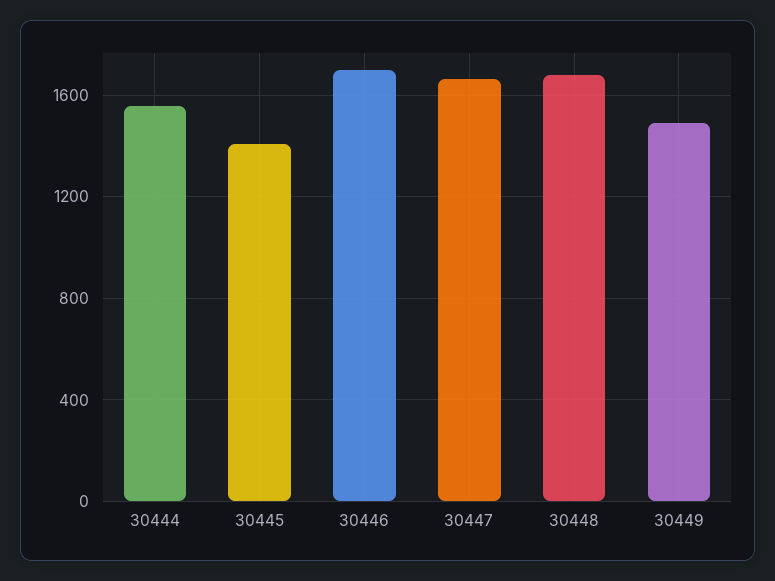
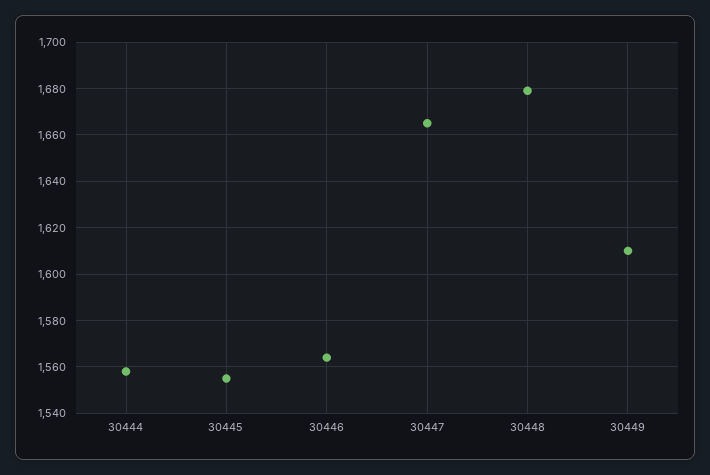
30445: 1400 -> 1555
30446: 1700 -> 1565
30449: 1500 -> 1610

